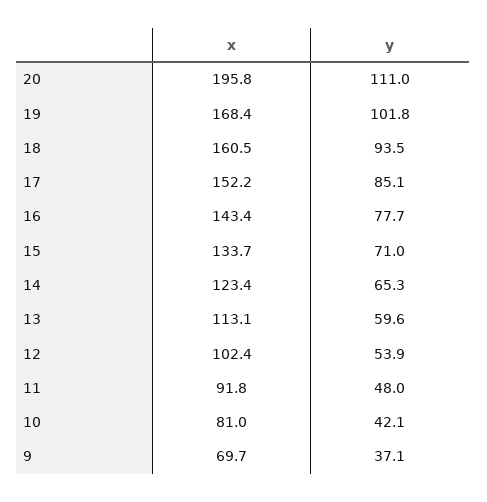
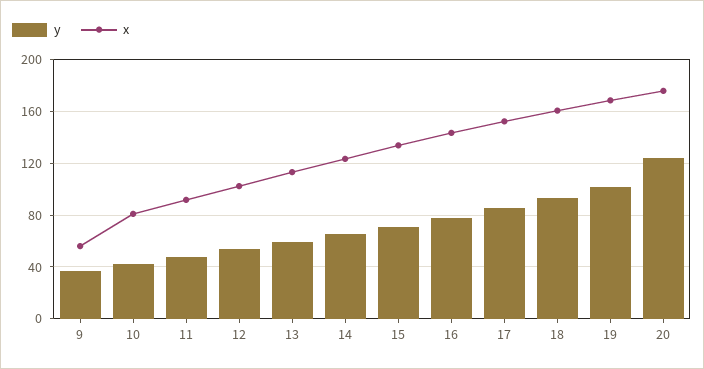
x, 20: 195.8 -> 175
y, 20: 111 -> 125
x, 9: 69.7 -> 55

